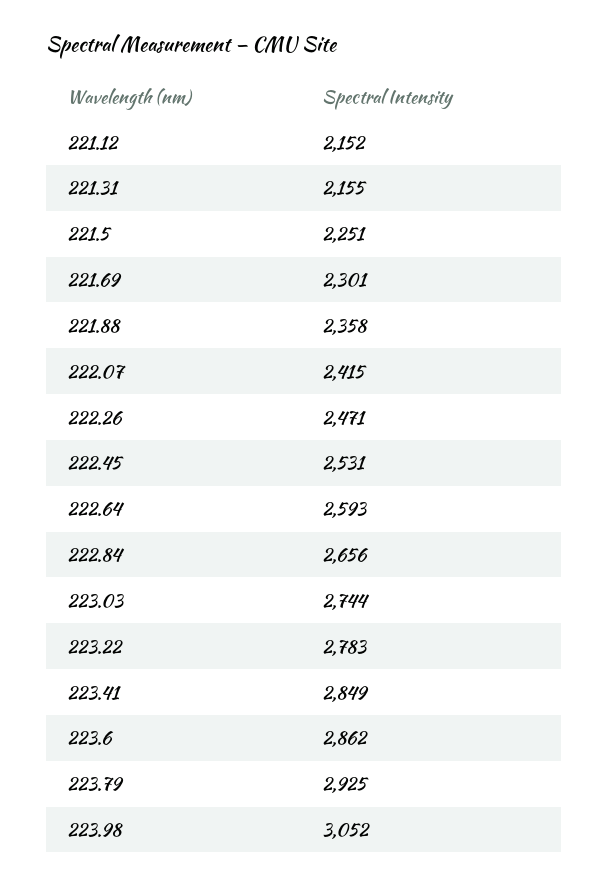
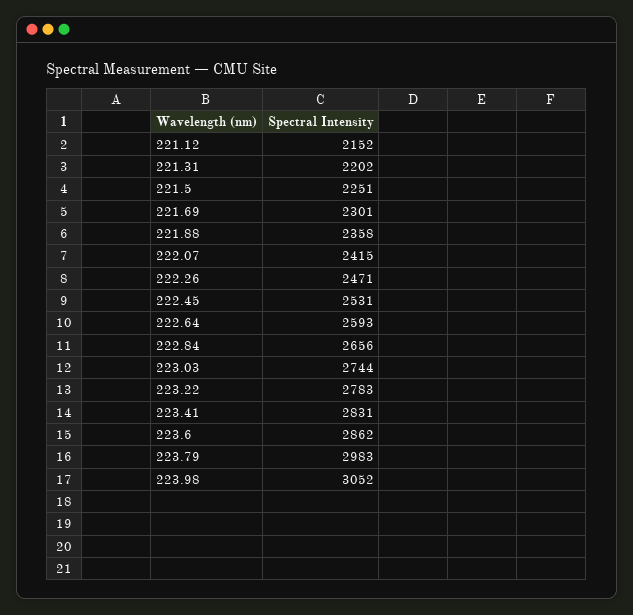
221.31: 2155 -> 2202
223.41: 2849 -> 2831
223.79: 2925 -> 2983

